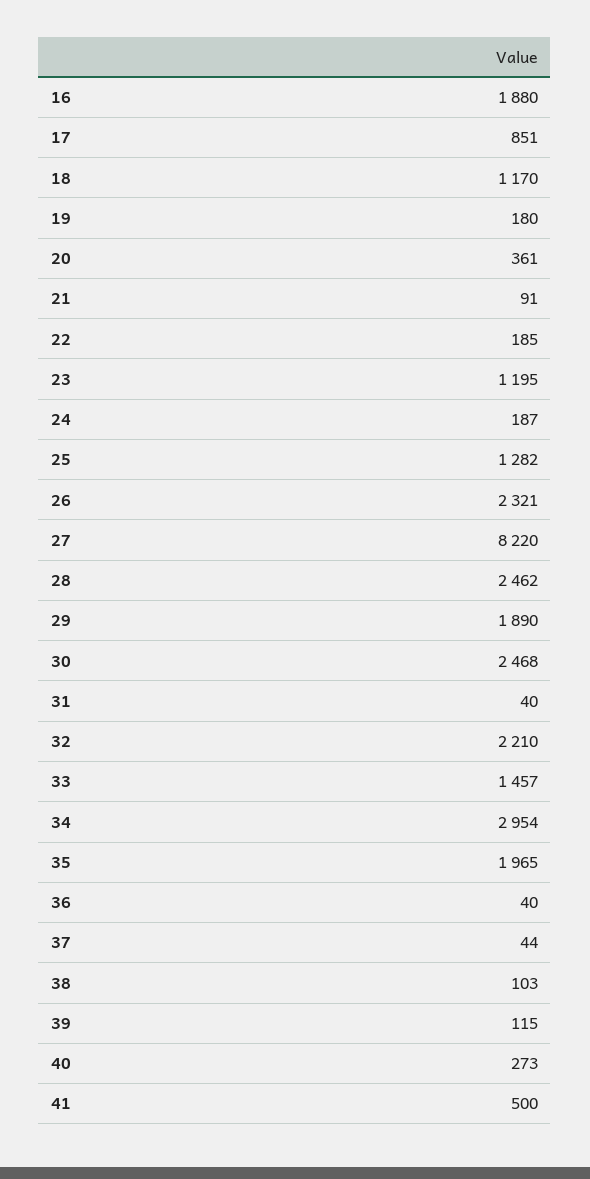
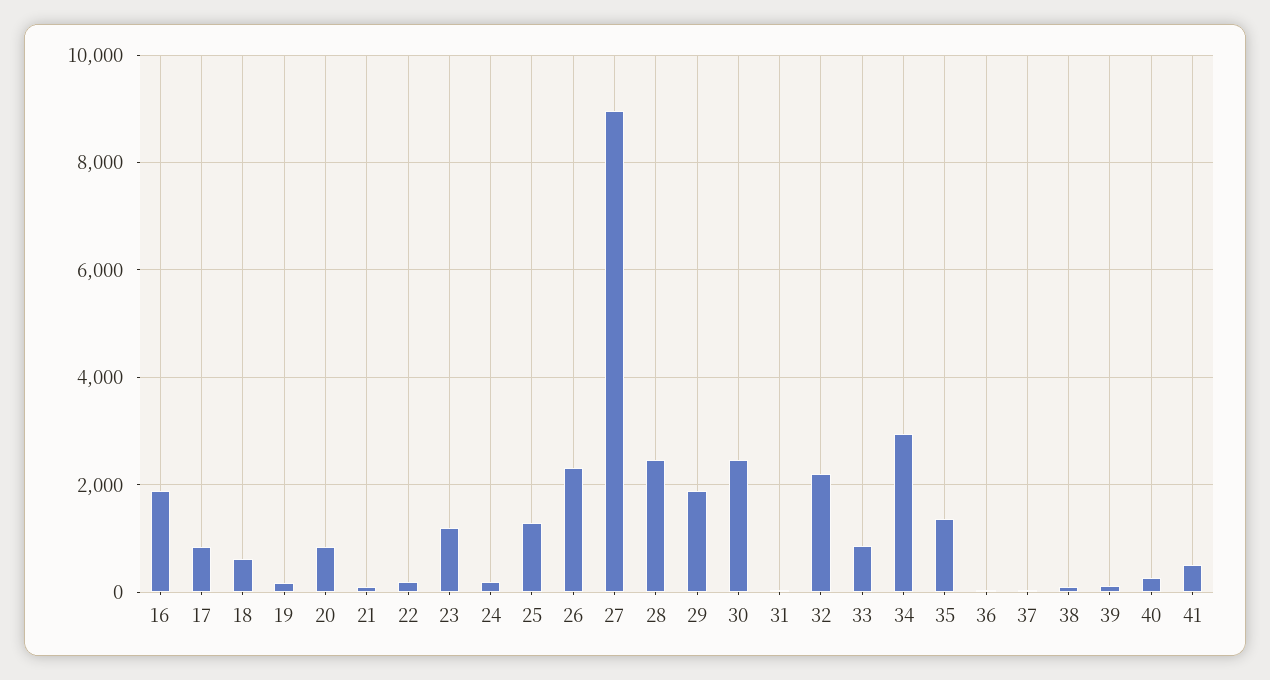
18: 1170 -> 600
20: 361 -> 800
27: 8220 -> 9000
33: 1457 -> 800
35: 1965 -> 1400

